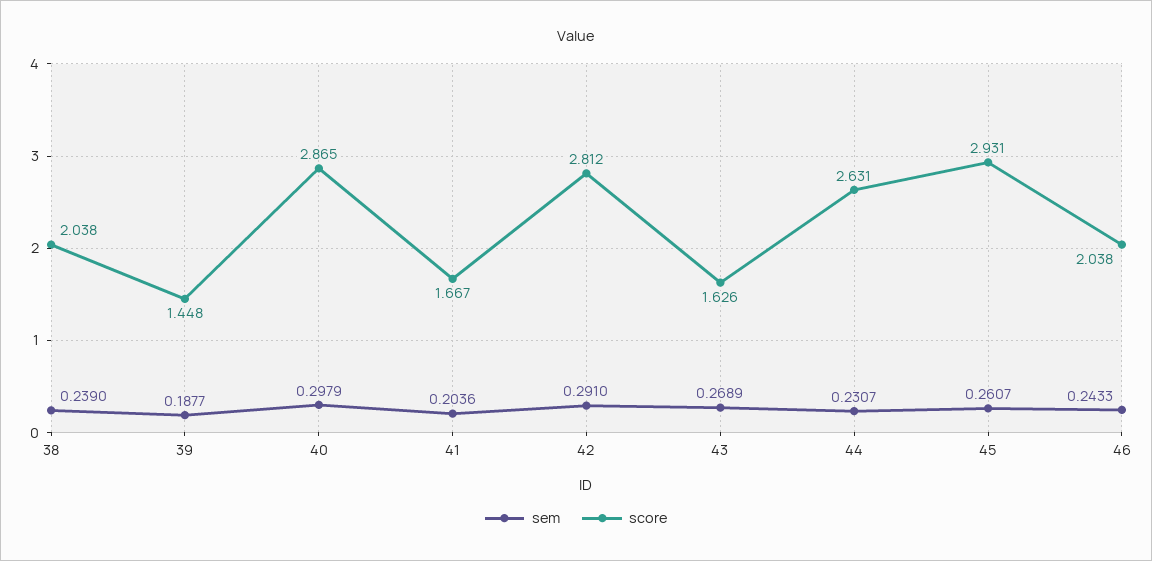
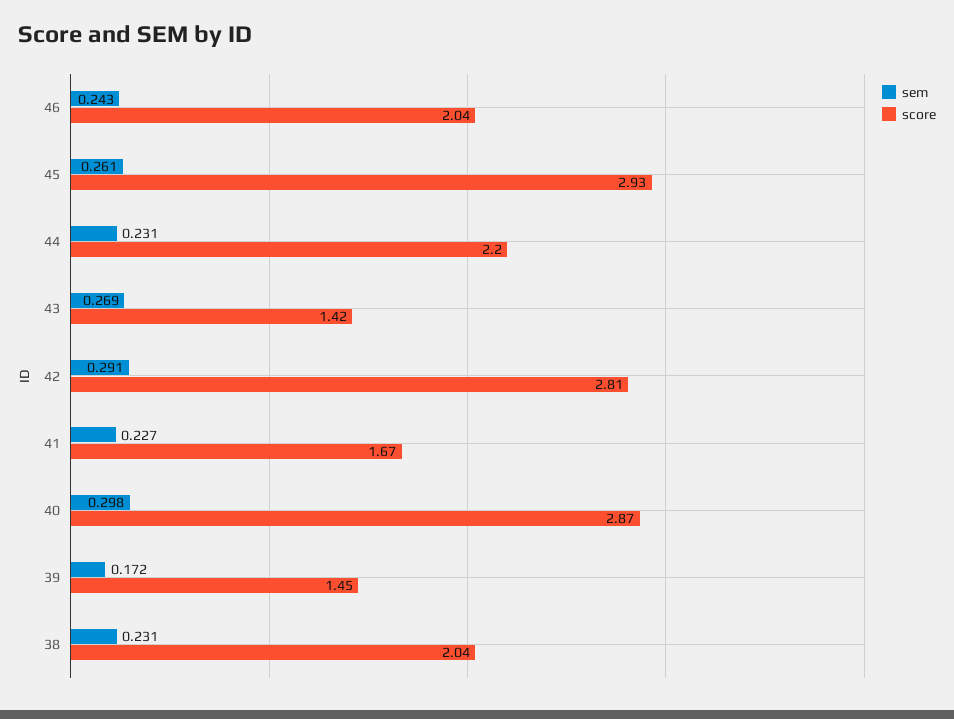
sem, 38: 0.239 -> 0.231
sem, 39: 0.1877 -> 0.172
sem, 41: 0.2036 -> 0.227
score, 43: 1.626 -> 1.42
score, 44: 2.631 -> 2.2

